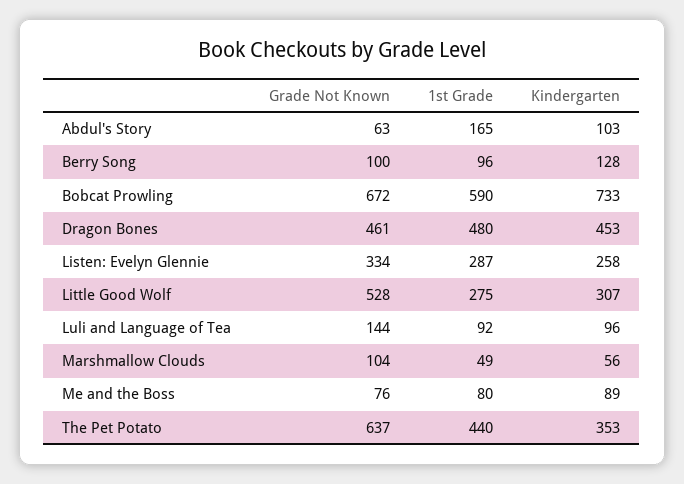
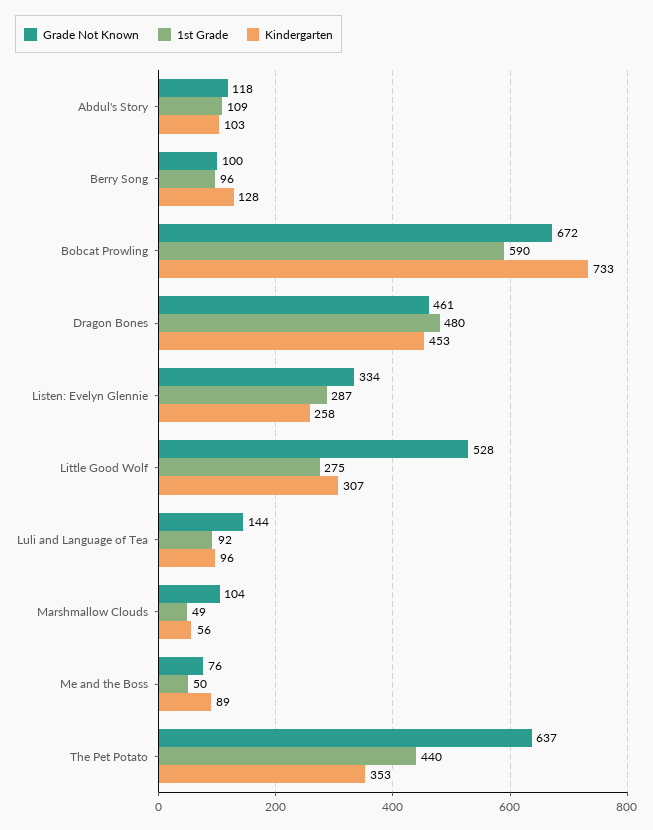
Grade Not Known, Abdul's Story: 63 -> 118
1st Grade, Abdul's Story: 165 -> 109
1st Grade, Me and the Boss: 80 -> 50

